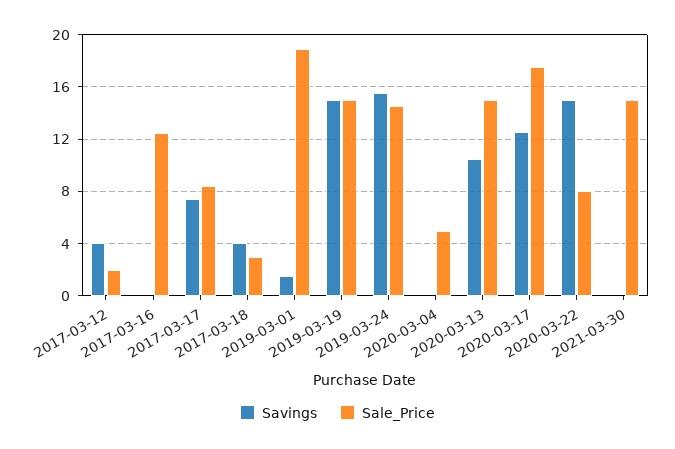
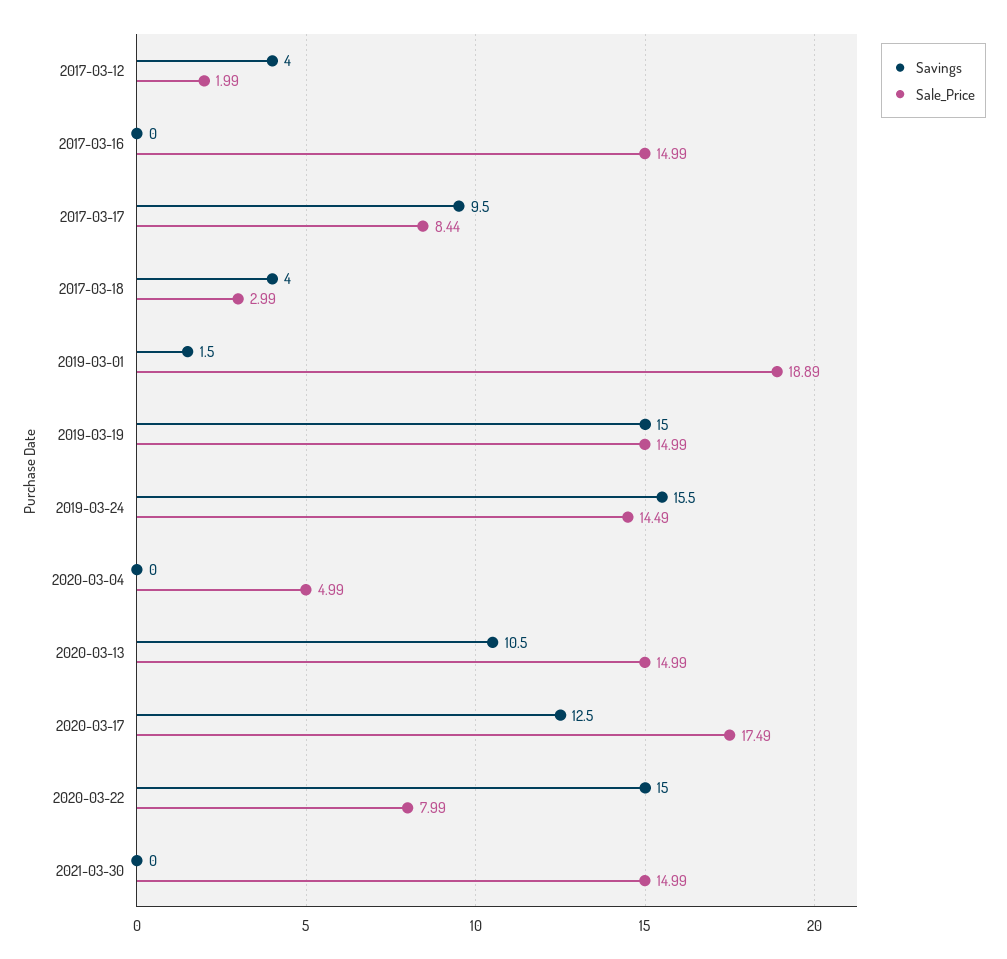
Sale_Price, 2017-03-16: 12.5 -> 14.99
Savings, 2017-03-17: 7.5 -> 9.5

